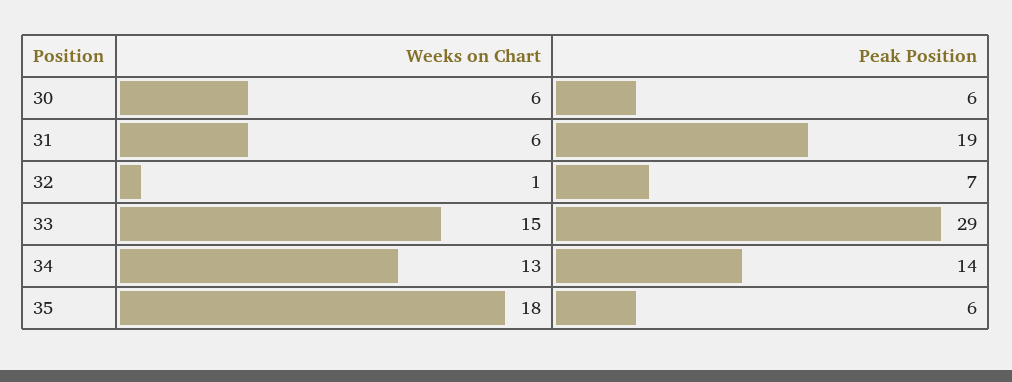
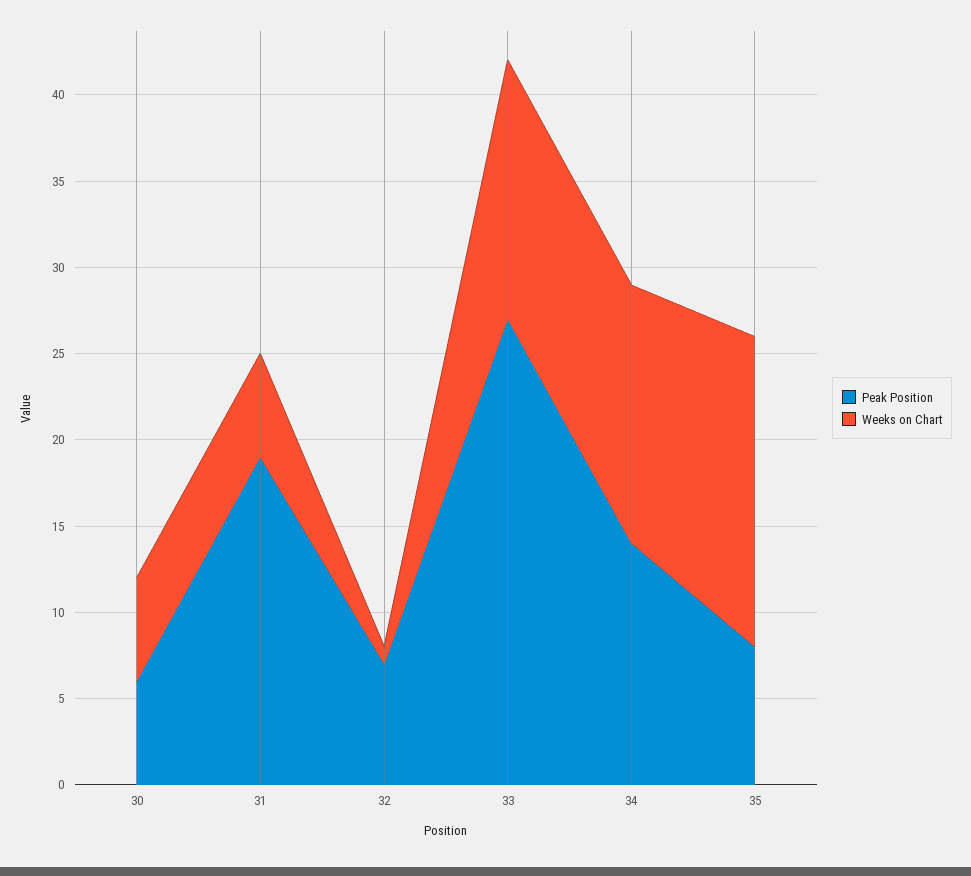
Peak Position, 33: 29 -> 27
Weeks on Chart, 34: 13 -> 15
Peak Position, 35: 6 -> 8

